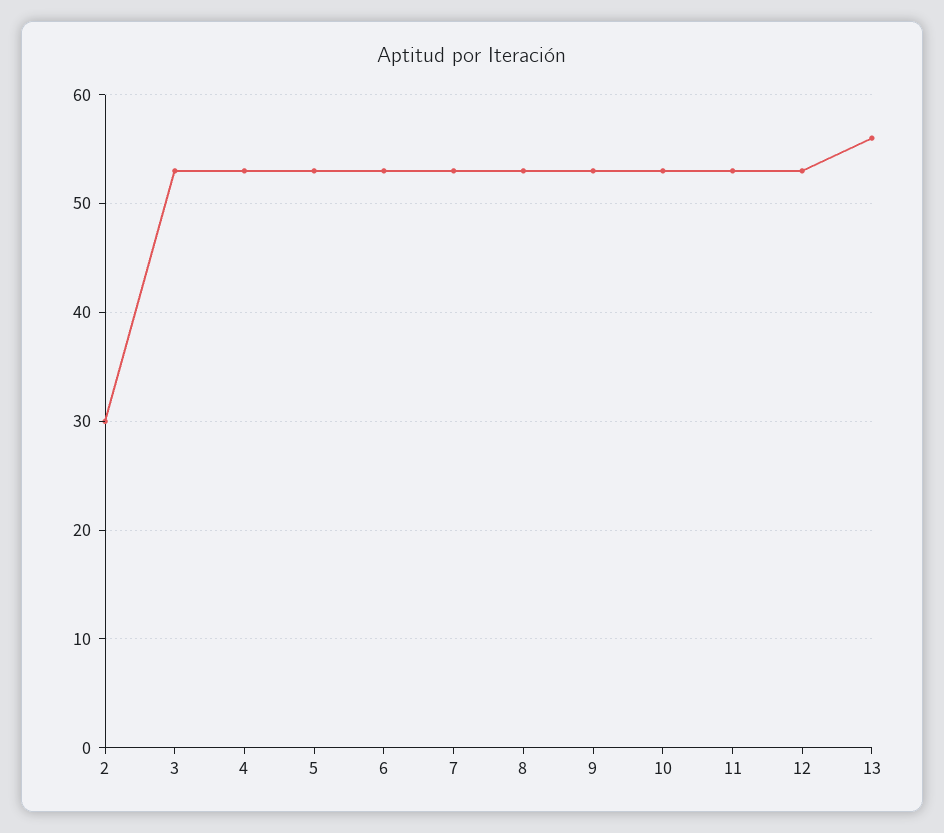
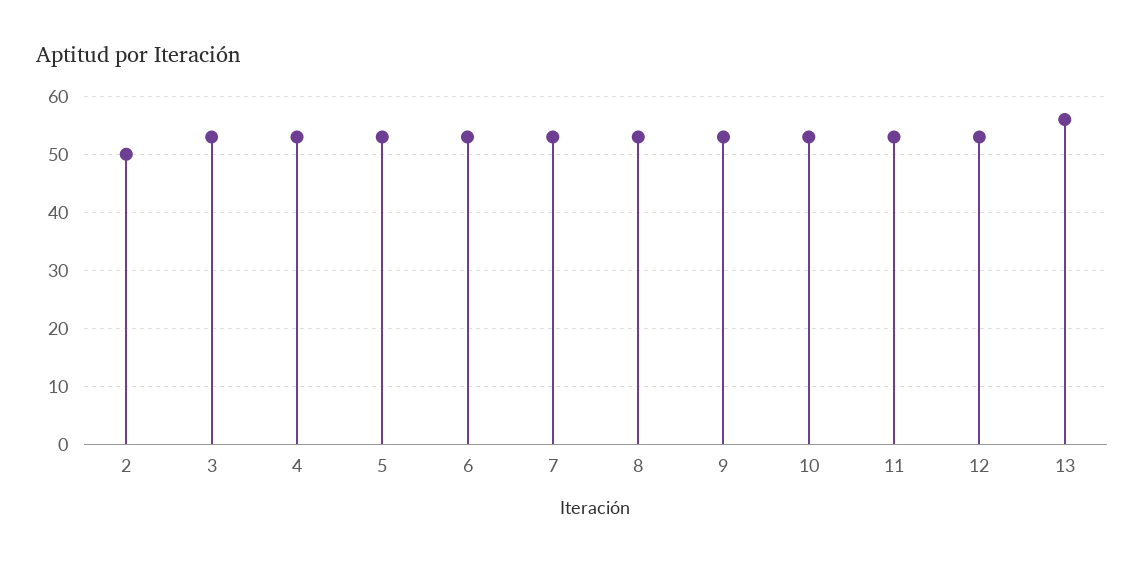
2: 30 -> 50

